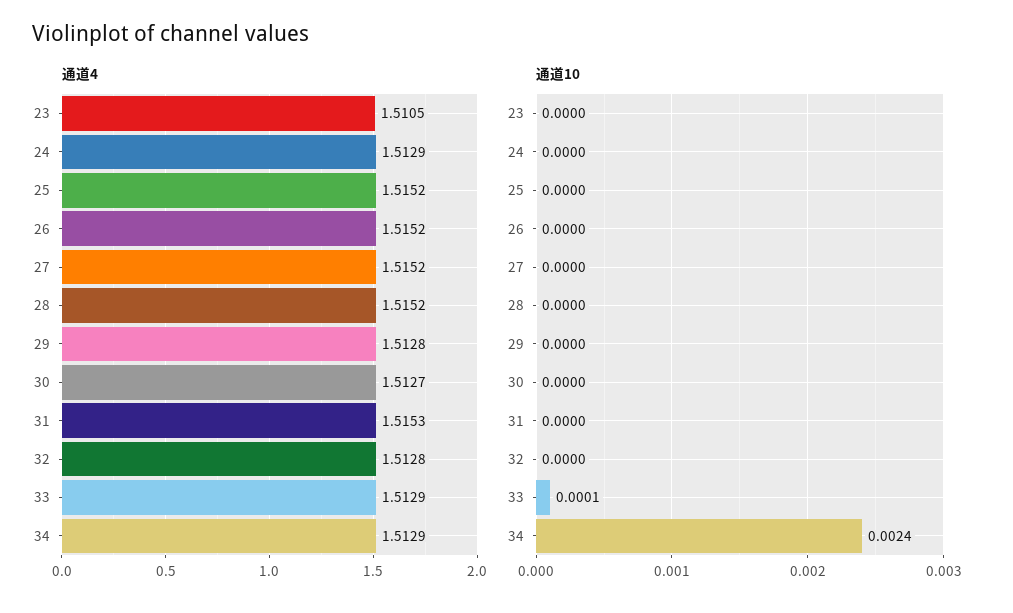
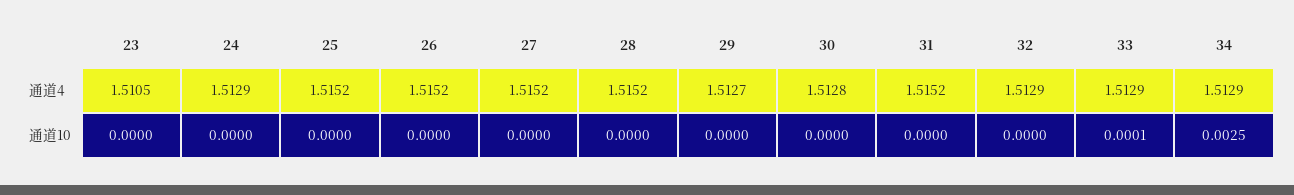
通道4, 29: 1.5128 -> 1.5127
通道4, 30: 1.5127 -> 1.5128
通道4, 31: 1.5153 -> 1.5152
通道4, 32: 1.5128 -> 1.5129
通道10, 34: 0.0024 -> 0.0025

